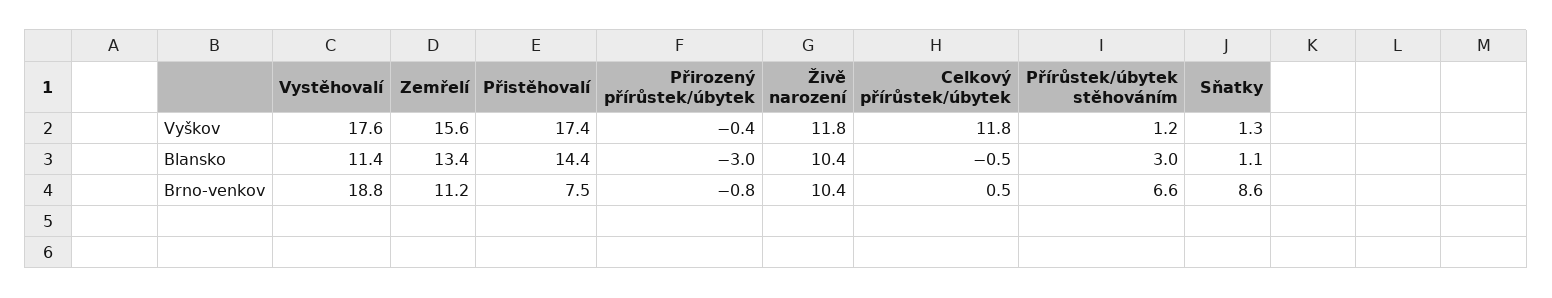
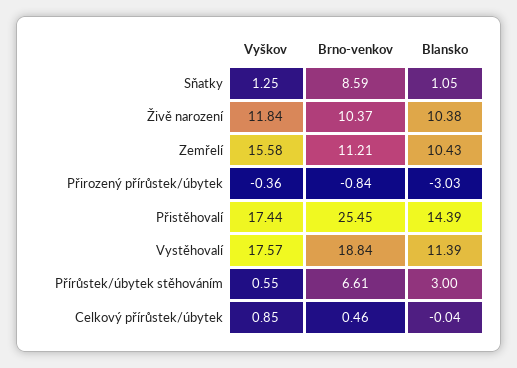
Celkový přírůstek/úbytek, Vyškov: 11.8 -> 0.85
Přírůstek/úbytek stěhováním, Vyškov: 1.2 -> 0.55
Zemřelí, Blansko: 13.4 -> 10.43
Celkový přírůstek/úbytek, Blansko: -0.5 -> -0.04
Přistěhovalí, Brno-venkov: 7.5 -> 25.45

